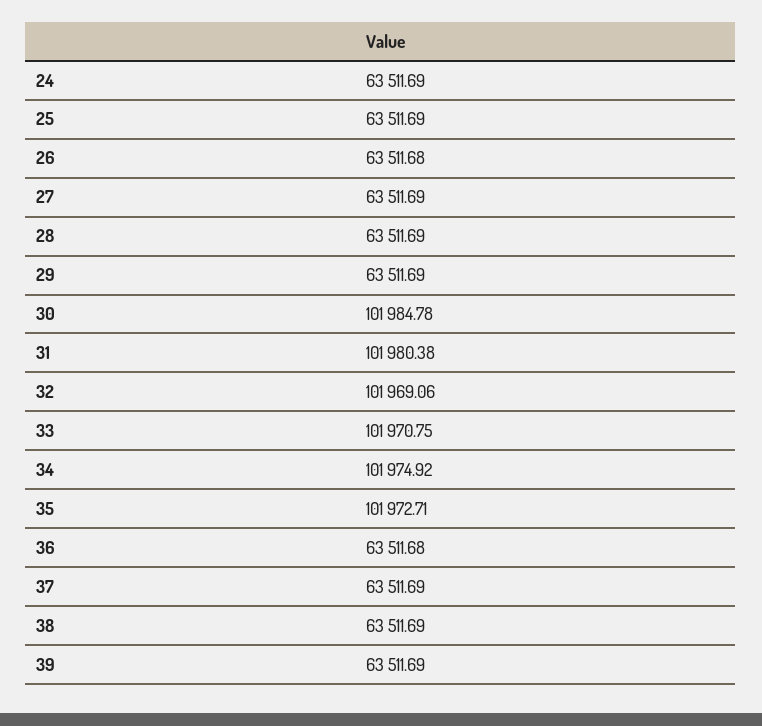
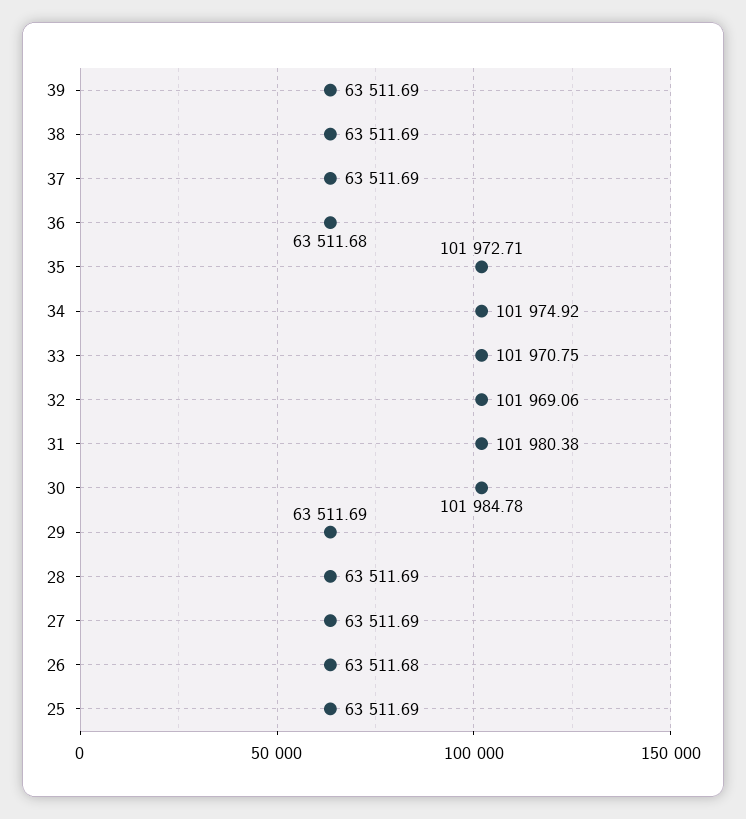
24: 63511.69 -> none

